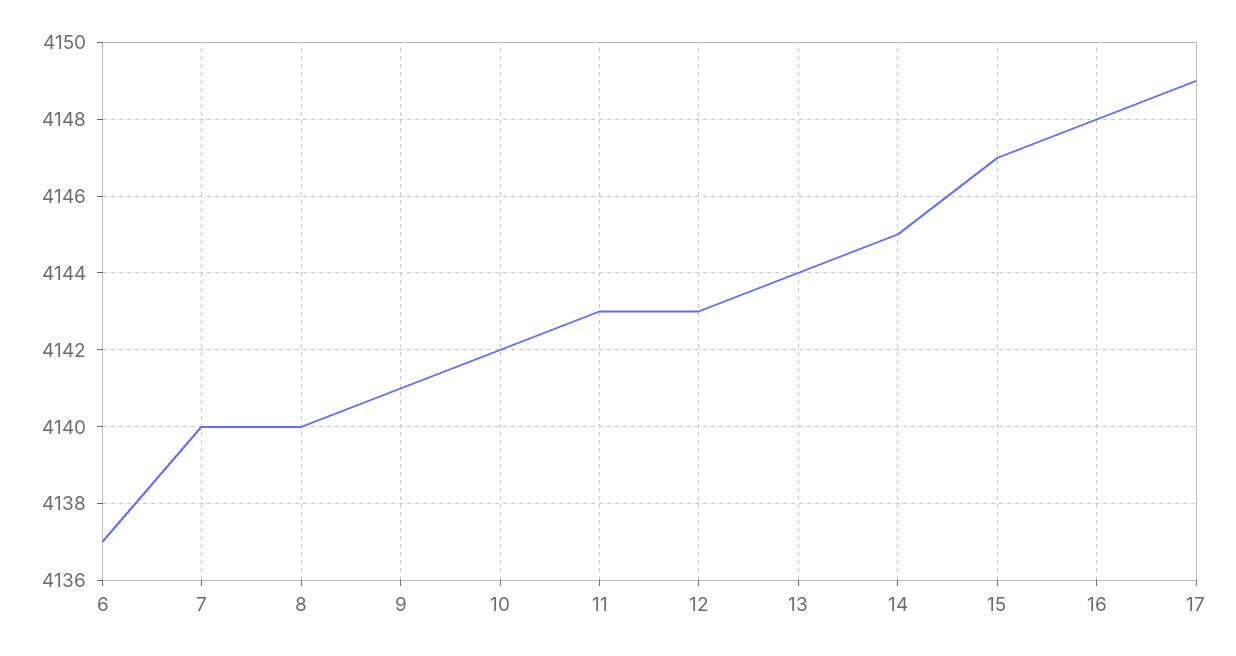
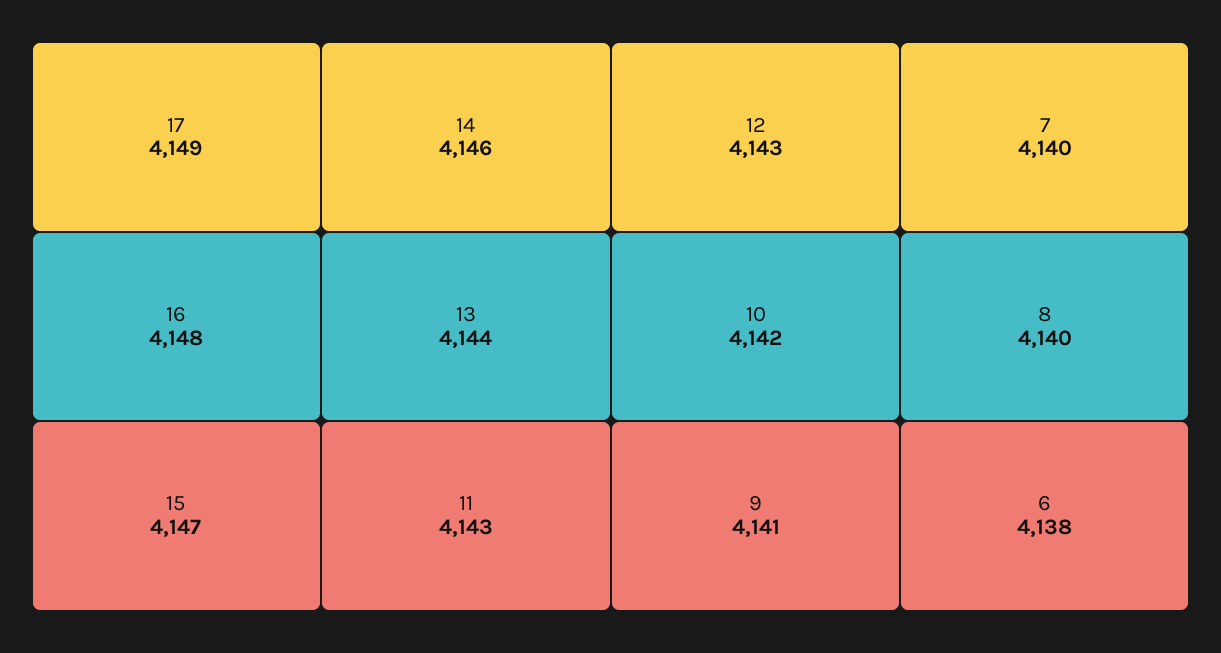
6: 4137 -> 4138
14: 4145 -> 4146

